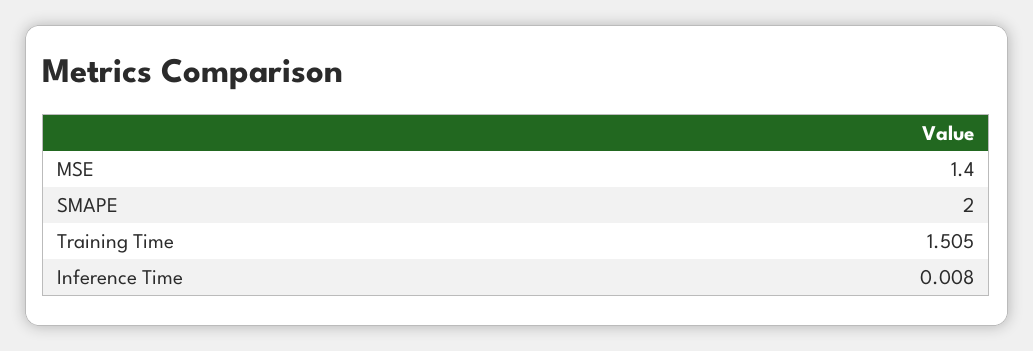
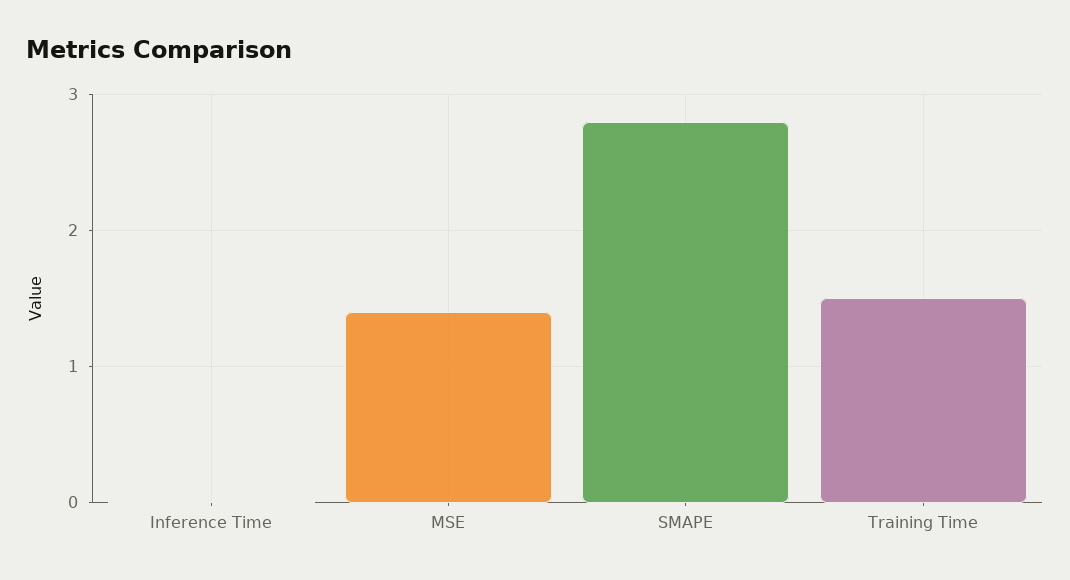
SMAPE: 2 -> 2.8

